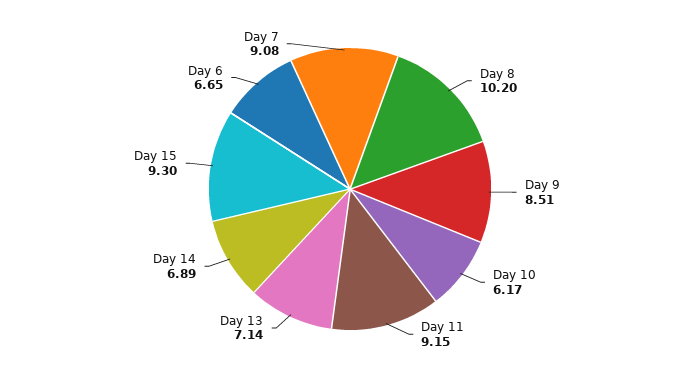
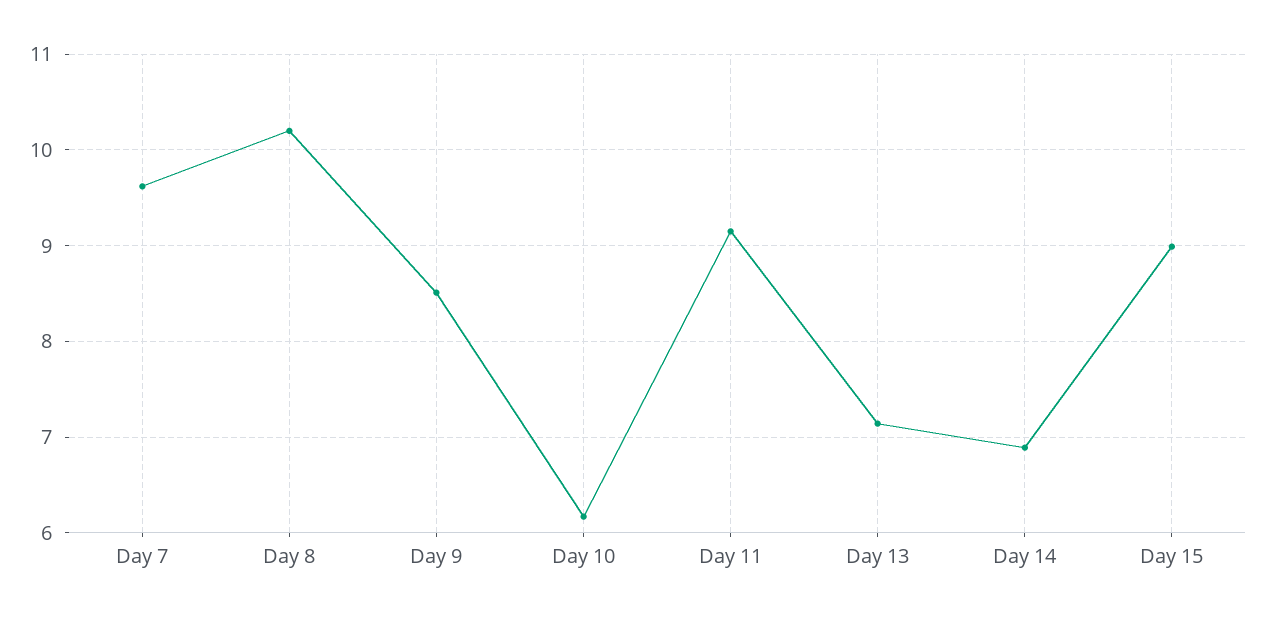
Day 15: 9.3 -> 9
Day 6: 6.65 -> none
Day 7: 9.08 -> 9.6

